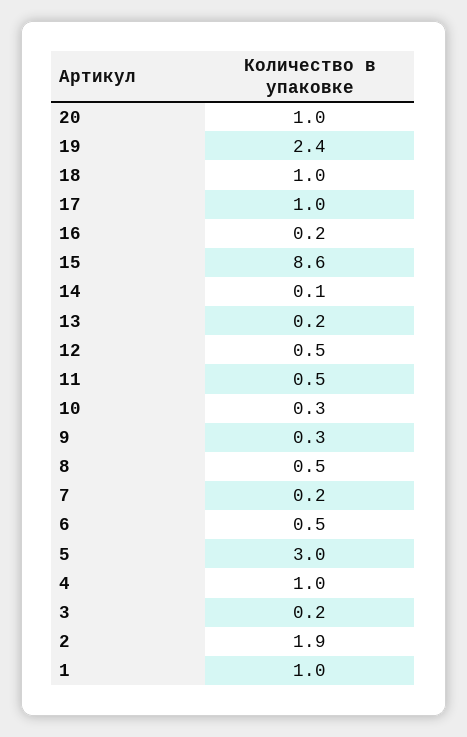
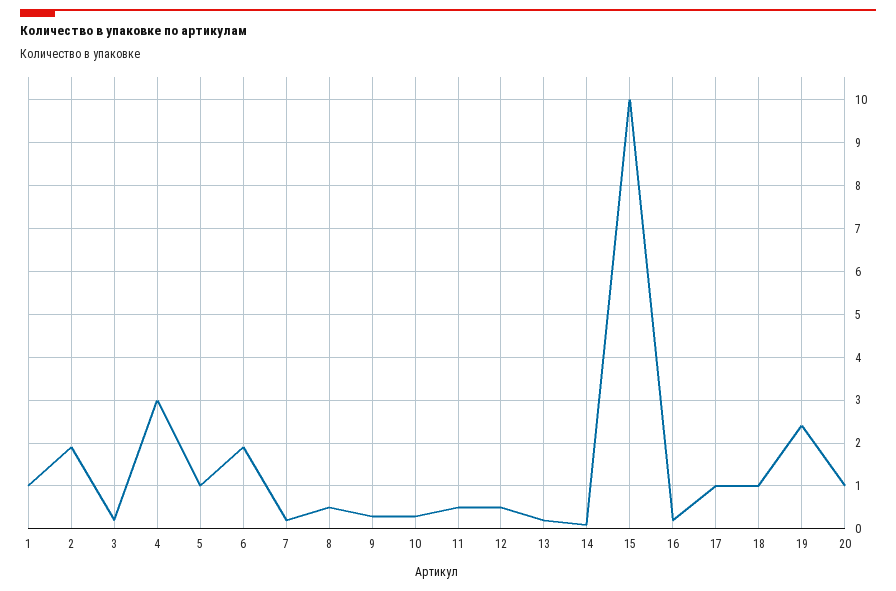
15: 8.6 -> 10
6: 0.5 -> 2
5: 3 -> 1
4: 1 -> 3

